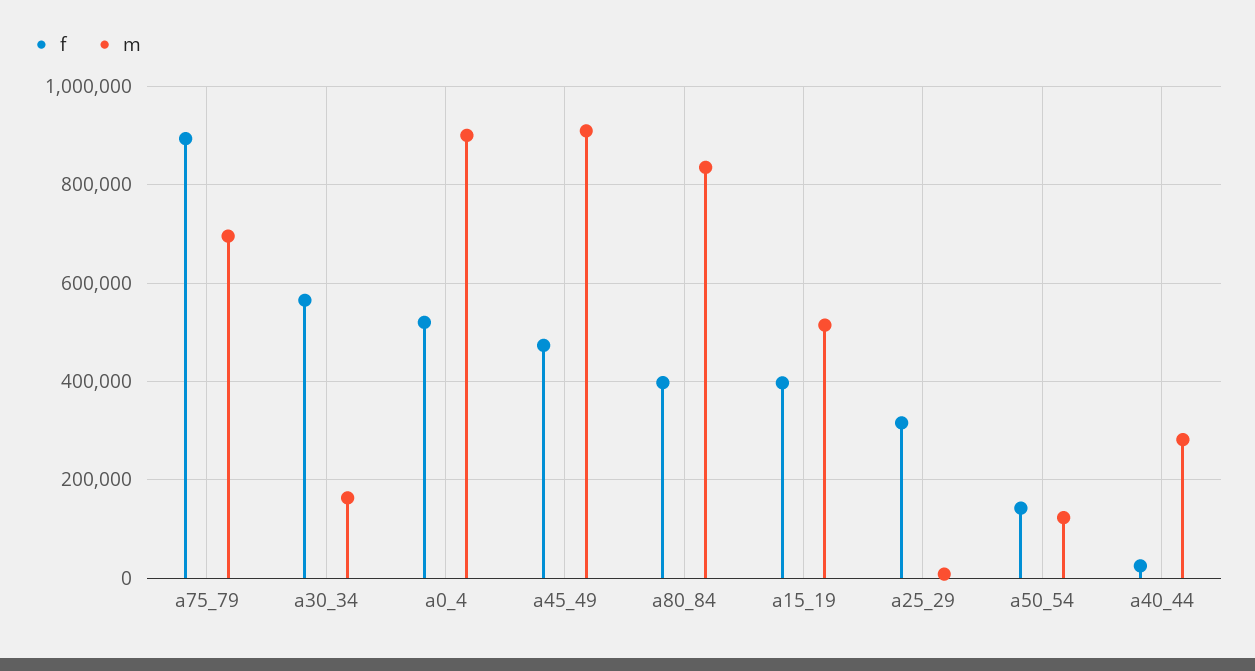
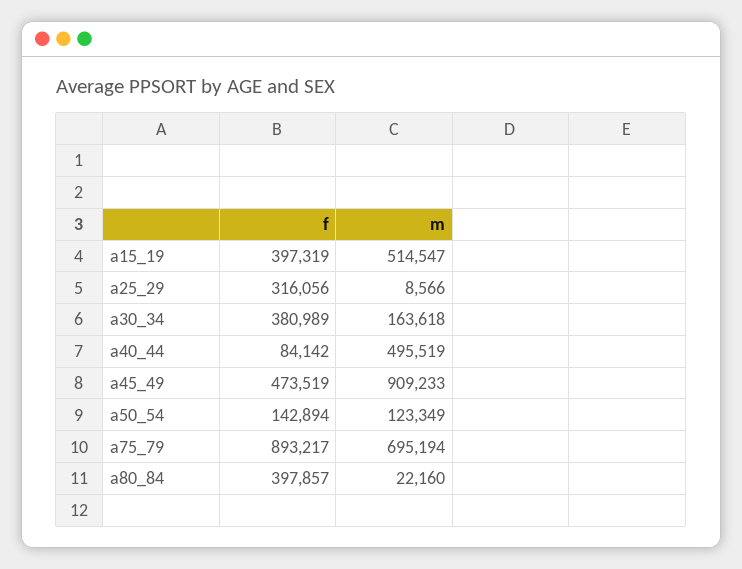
f, a30_34: 560000 -> 380989
f, a0_4: 520000 -> none
m, a0_4: 900000 -> none
m, a80_84: 840000 -> 22160
f, a40_44: 20000 -> 84142
m, a40_44: 280000 -> 495519

